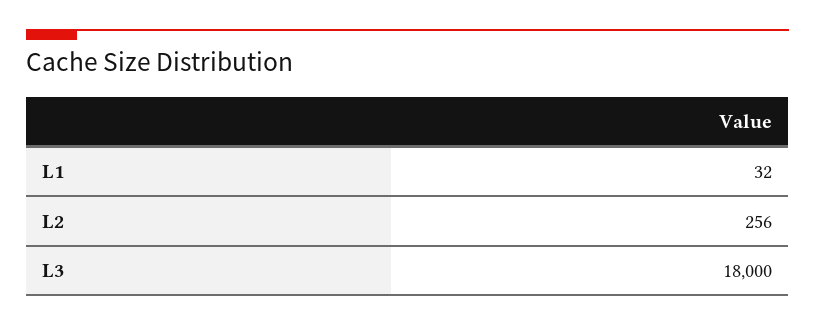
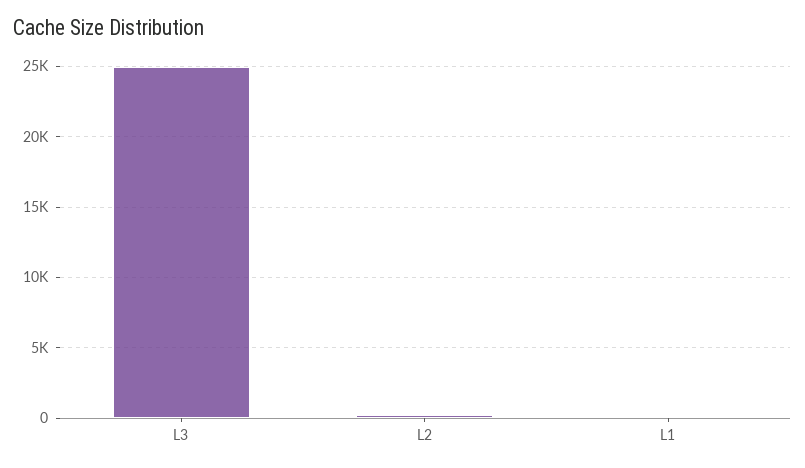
L3: 18000 -> 25000

